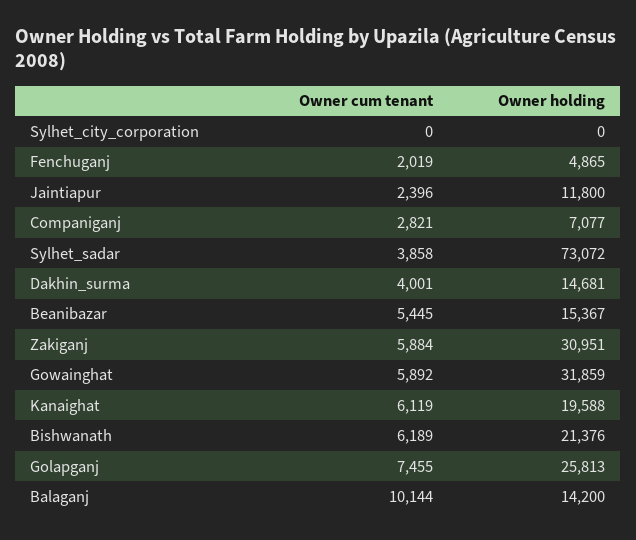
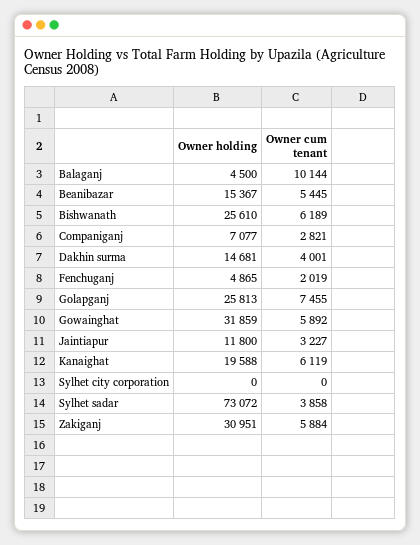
Owner cum tenant, Jaintiapur: 2396 -> 3227
Owner holding, Bishwanath: 21376 -> 25610
Owner holding, Balaganj: 14200 -> 4500

